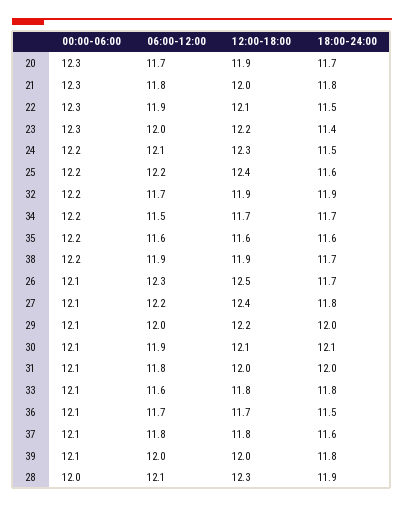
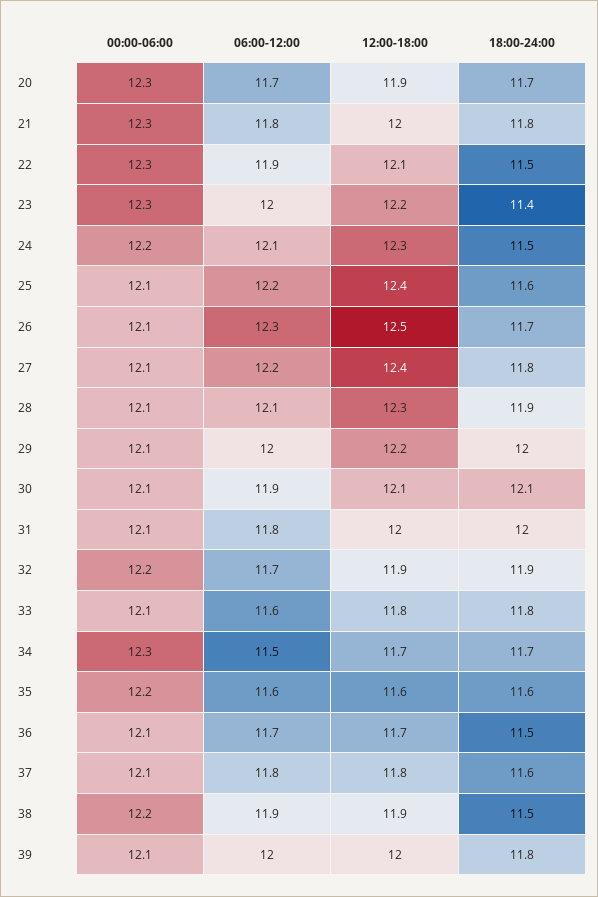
00:00-06:00, 25: 12.2 -> 12.1
00:00-06:00, 34: 12.2 -> 12.3
18:00-24:00, 38: 11.7 -> 11.5
00:00-06:00, 28: 12 -> 12.1

